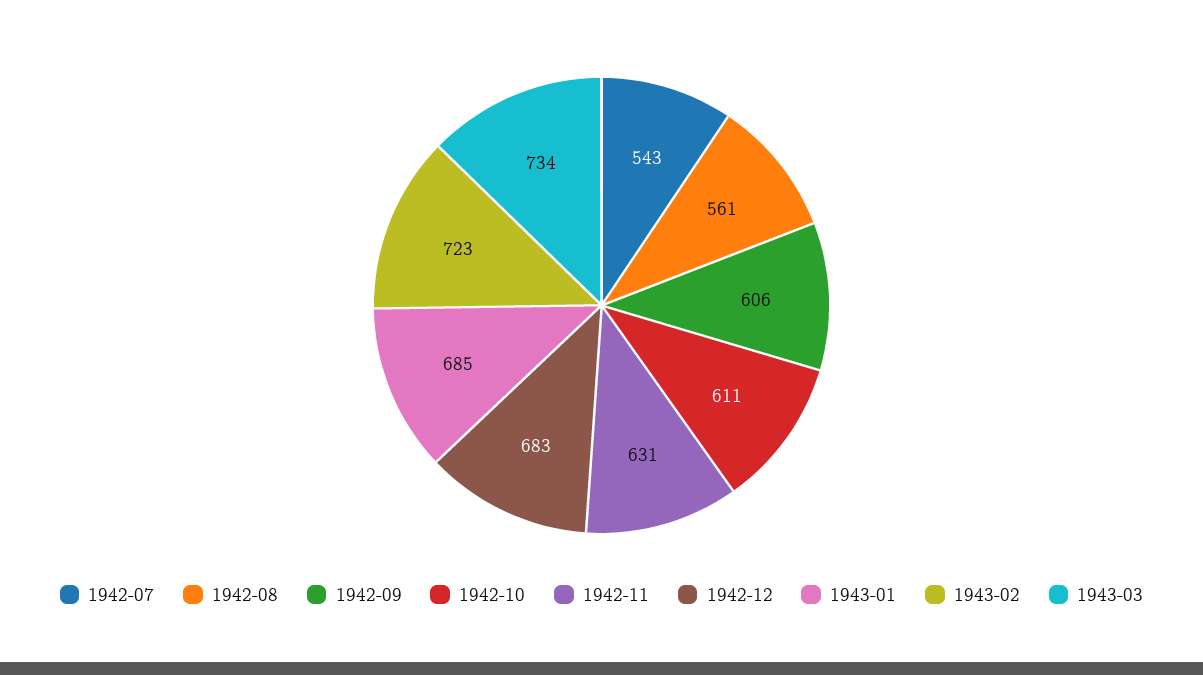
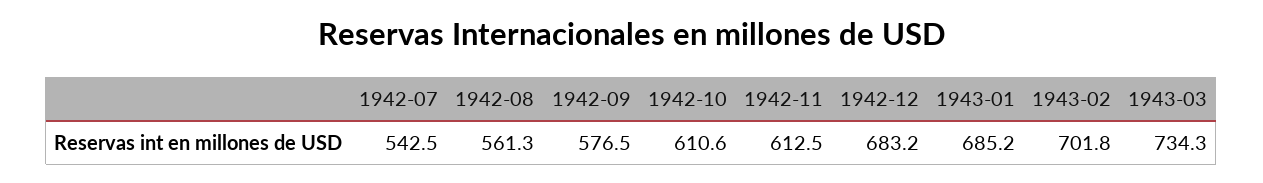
1942-09: 606 -> 576.5
1942-11: 631 -> 612.5
1943-02: 723 -> 701.8

